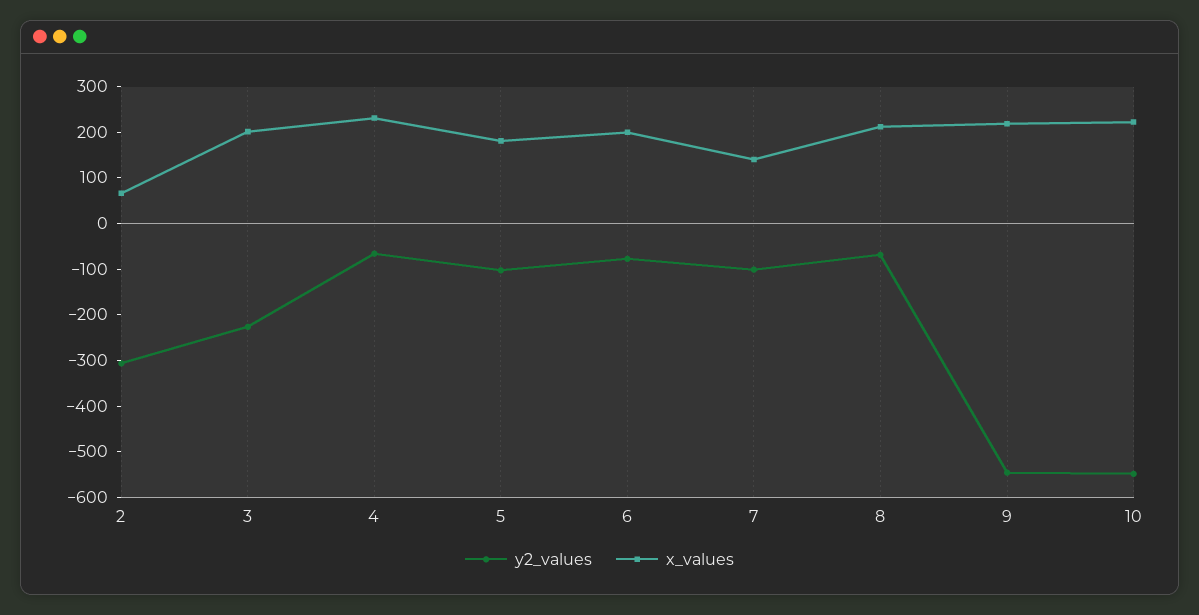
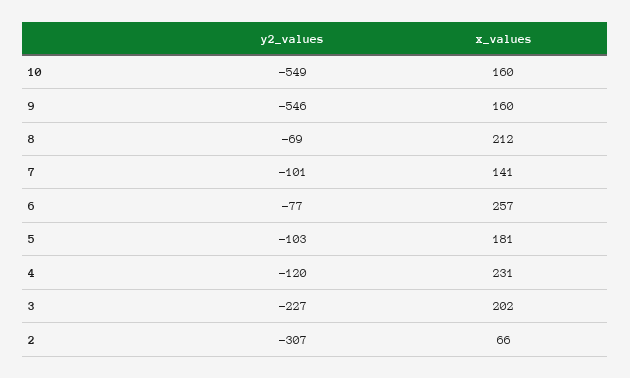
y2_values, 4: -60 -> -120
x_values, 6: 200 -> 257
x_values, 9: 220 -> 160
x_values, 10: 220 -> 160

